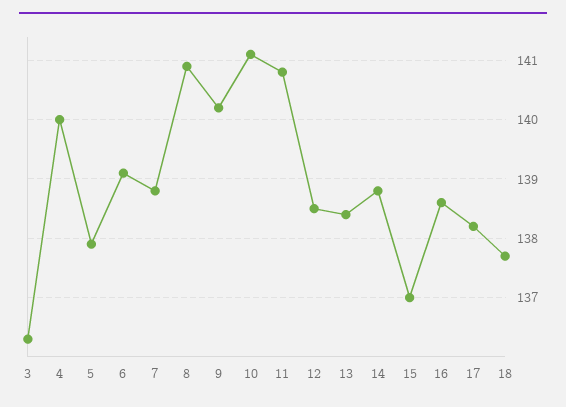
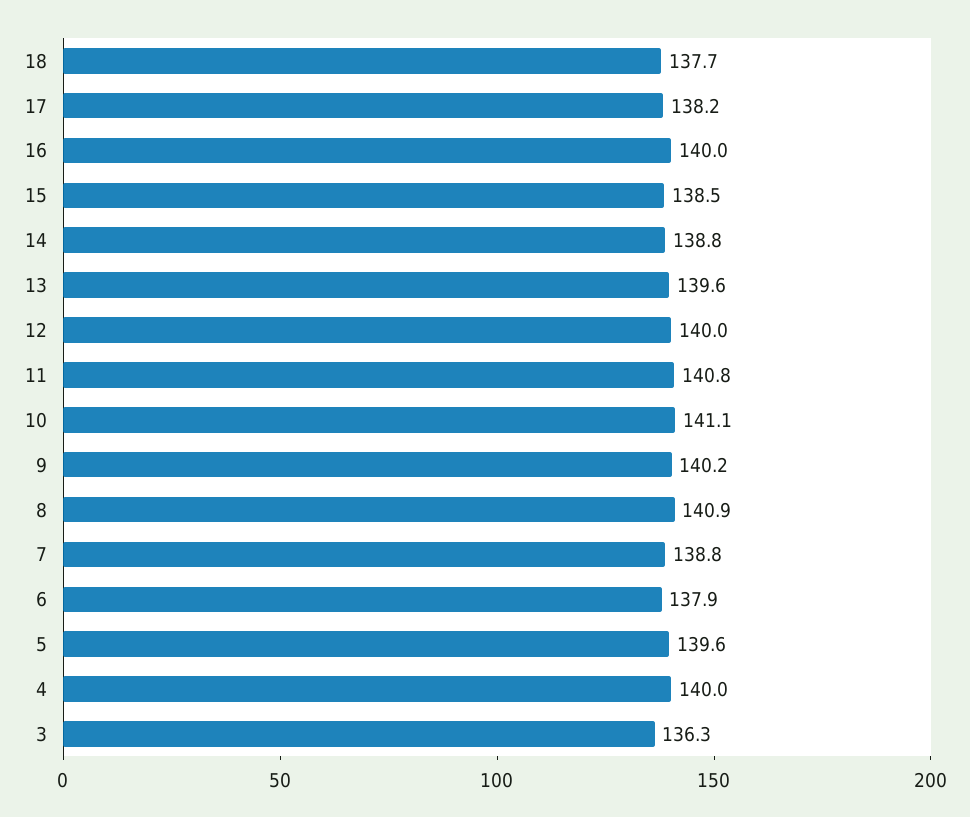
5: 138 -> 139.6
6: 139 -> 137.9
12: 138.5 -> 140
13: 138.5 -> 139.6
15: 137 -> 138.5
16: 138.5 -> 140

